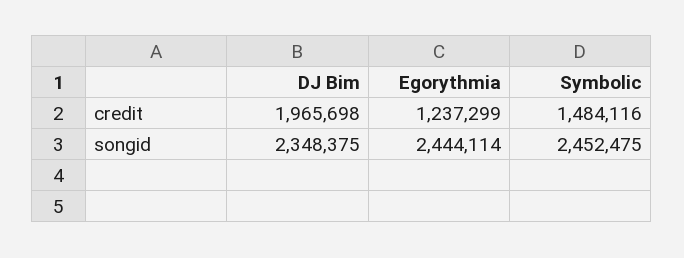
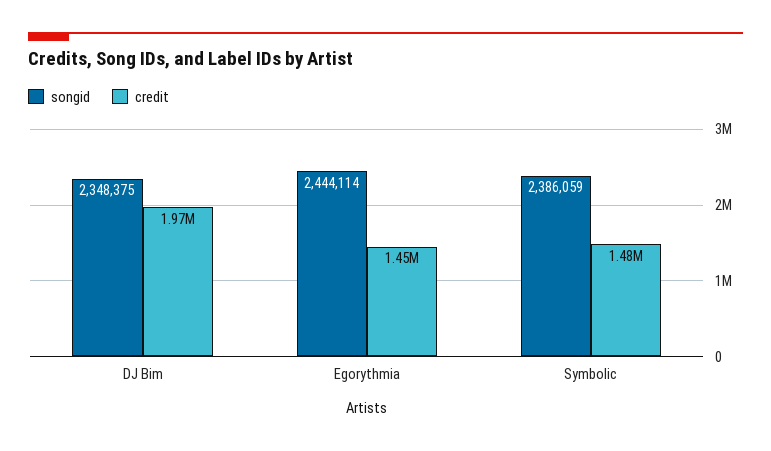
credit, Egorythmia: 1237299 -> 1450000
songid, Symbolic: 2452475 -> 2386059

